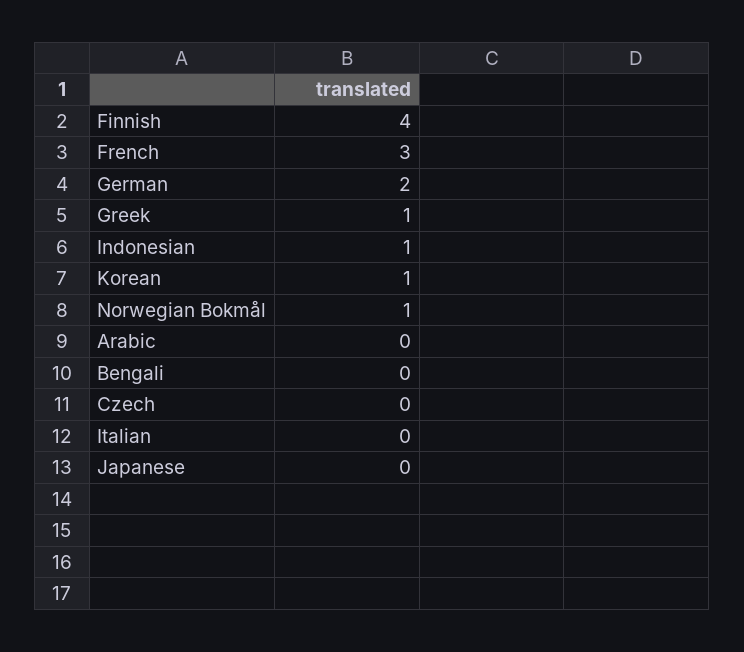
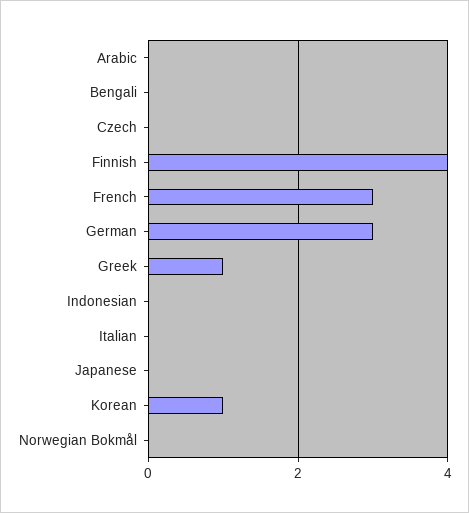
German: 2 -> 3
Indonesian: 1 -> 0
Norwegian Bokmål: 1 -> 0

